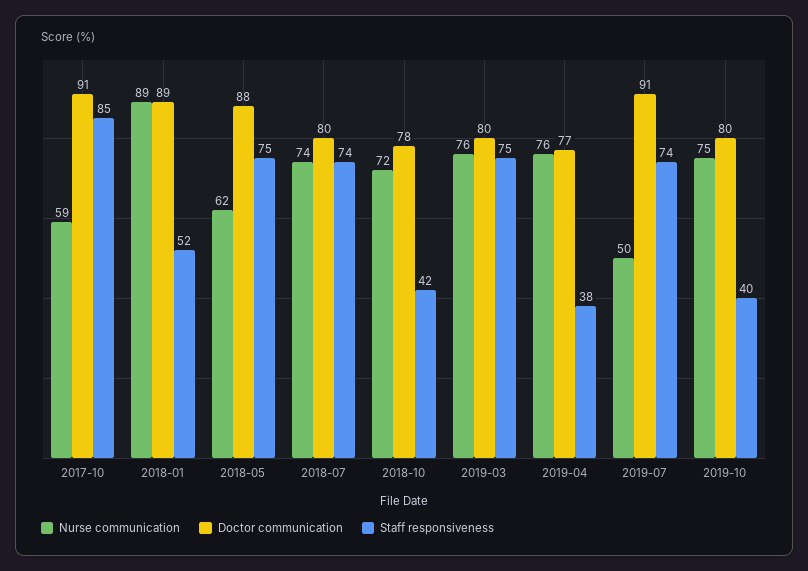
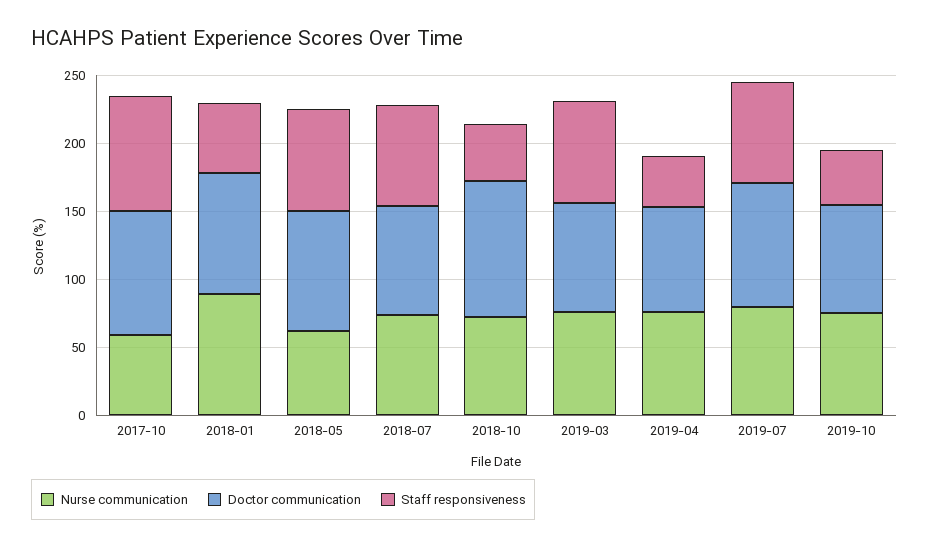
Doctor communication, 2018-10: 78 -> 100
Nurse communication, 2019-07: 50 -> 80

